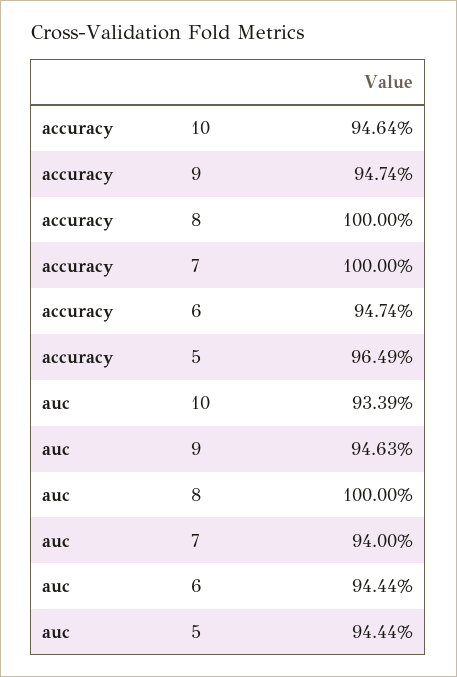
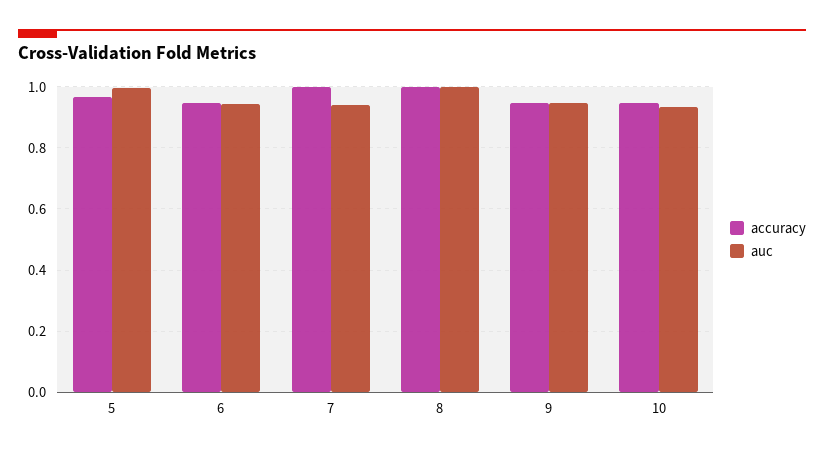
auc, 5: 0.9444 -> 1

